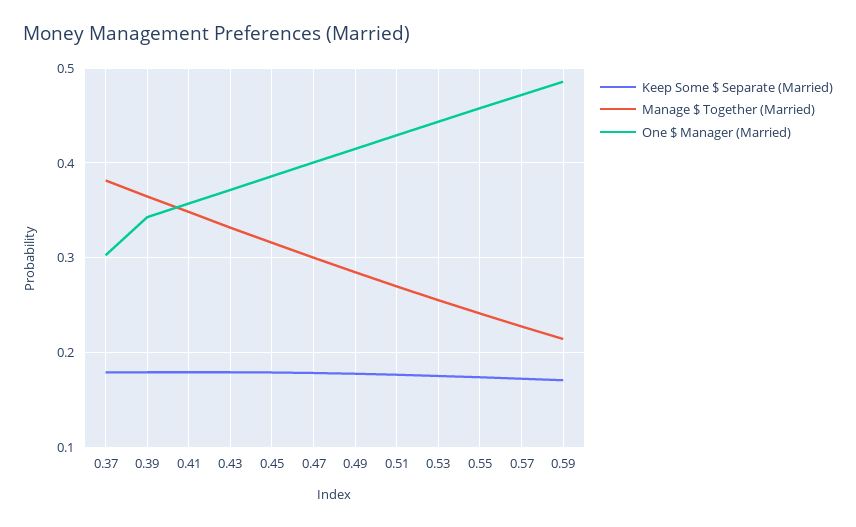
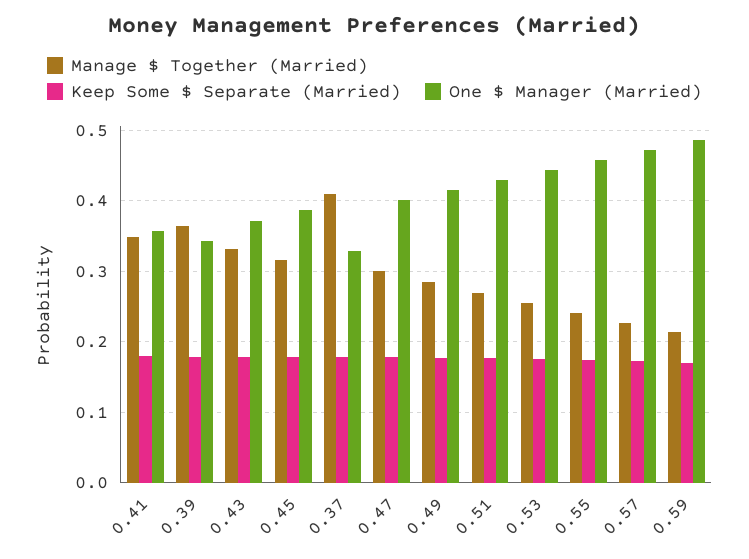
Manage $ Together (Married), 0.37: 0.38 -> 0.41
One $ Manager (Married), 0.37: 0.3 -> 0.33

